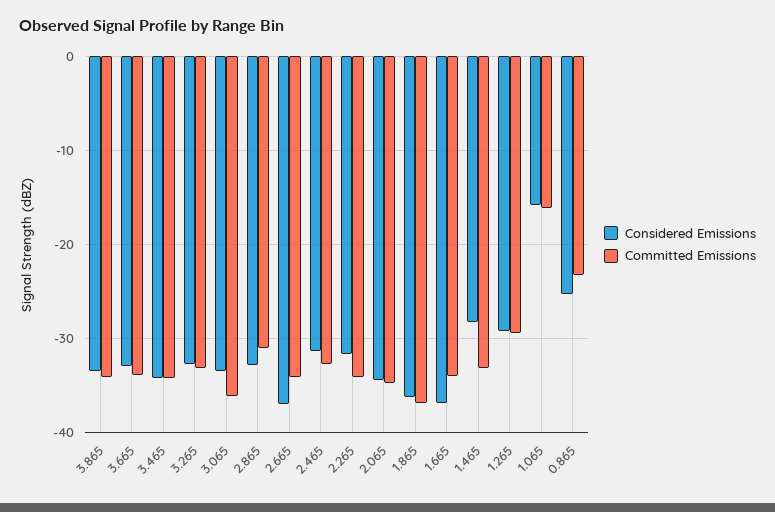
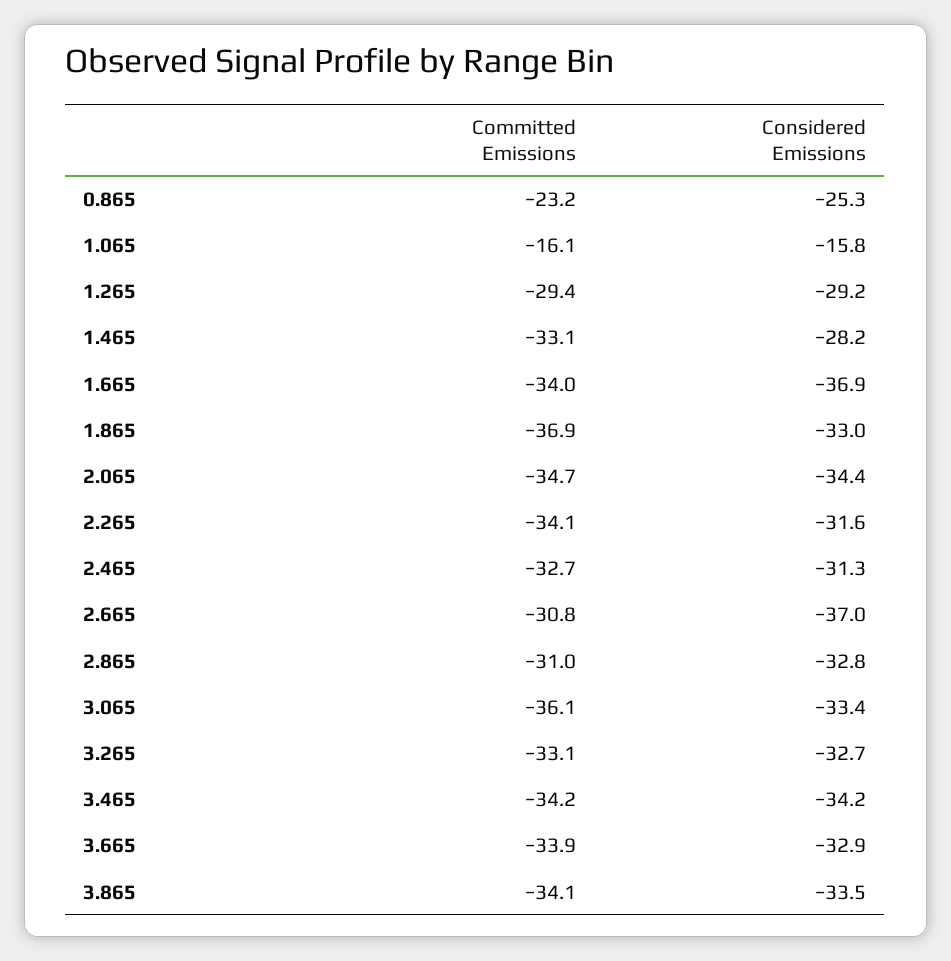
Committed Emissions, 2.665: -34 -> -30.8
Considered Emissions, 1.865: -36 -> -33

